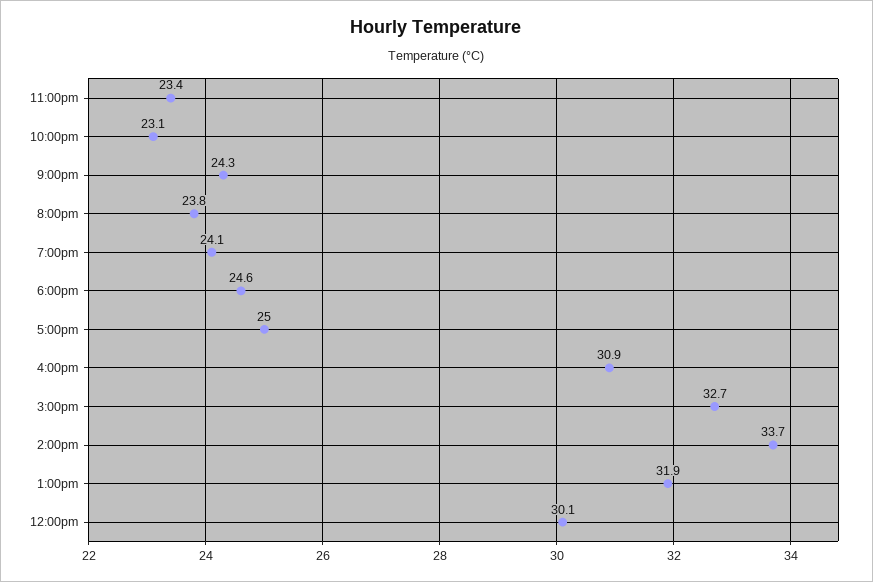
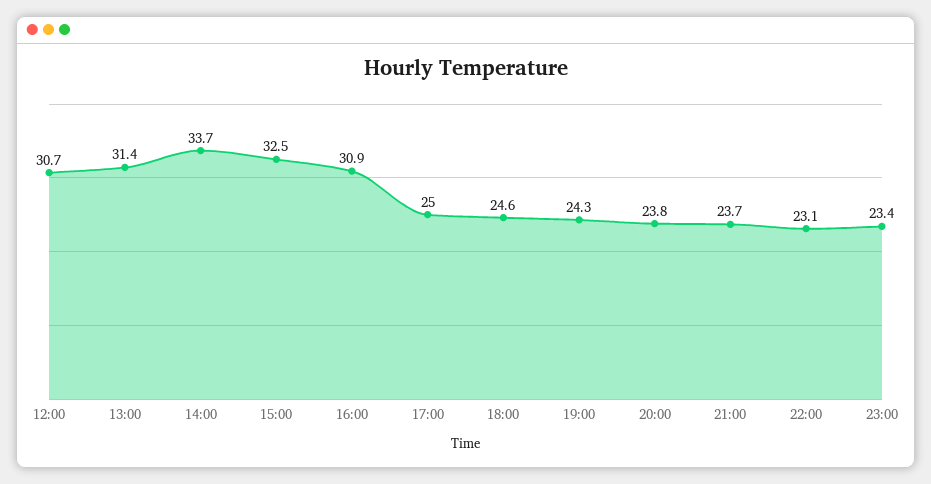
9:00pm: 24.3 -> 23.7
7:00pm: 24.1 -> 24.3
3:00pm: 32.7 -> 32.5
1:00pm: 31.9 -> 31.4
12:00pm: 30.1 -> 30.7

